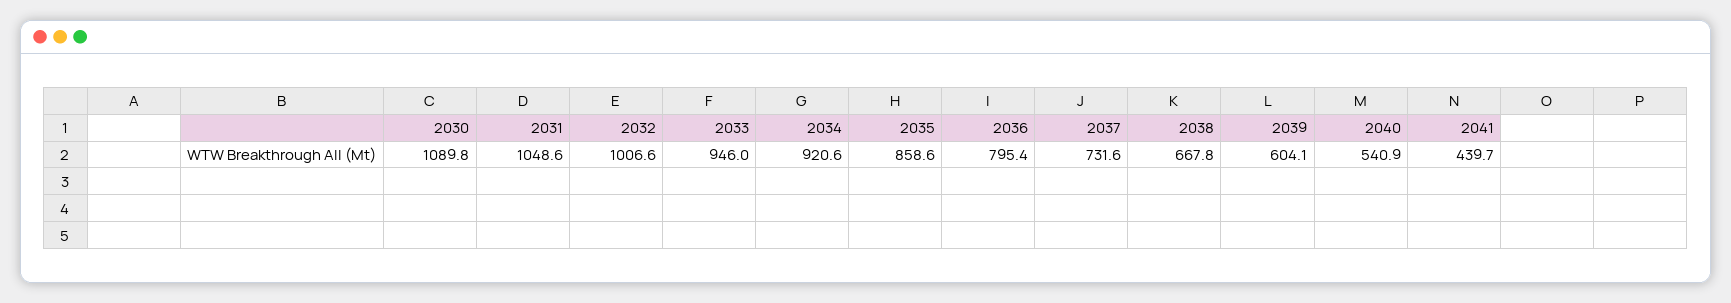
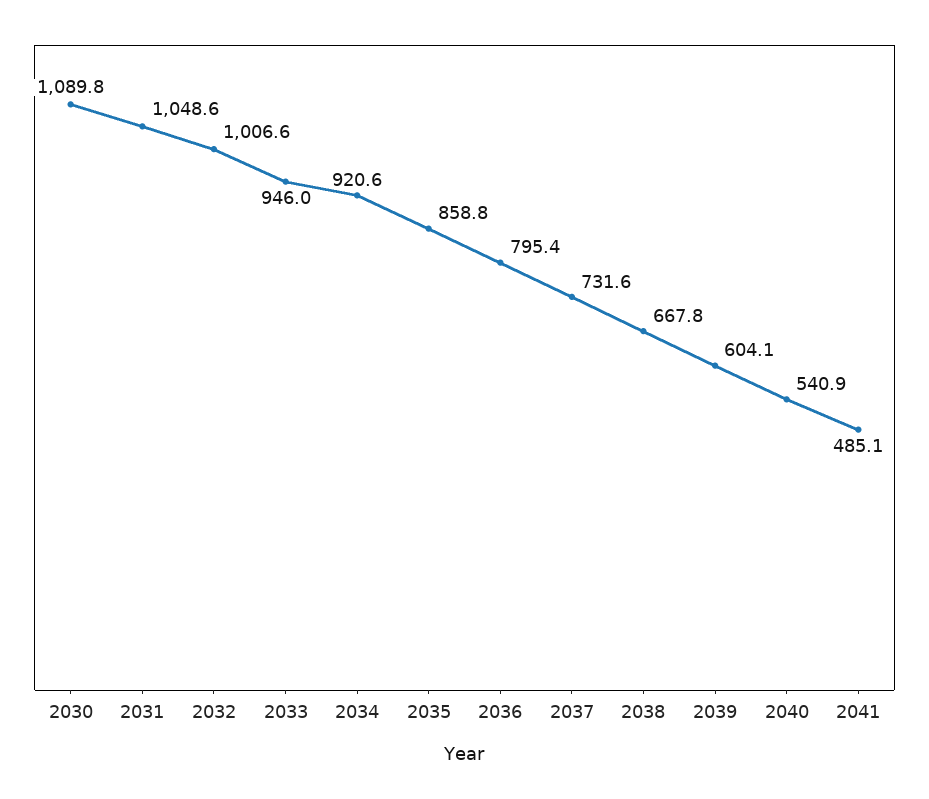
2035: 858.6 -> 858.8
2041: 439.7 -> 485.1

